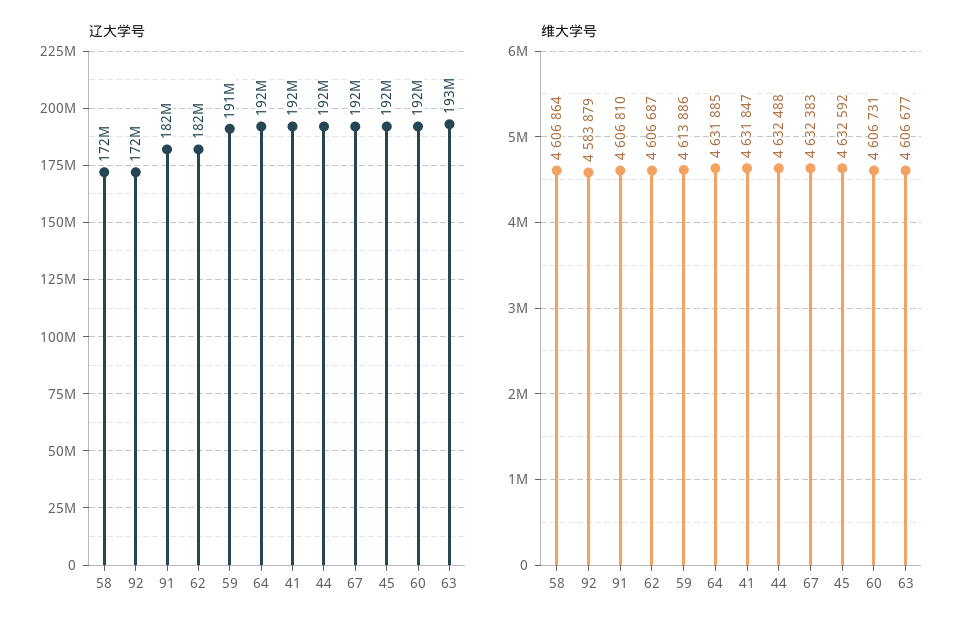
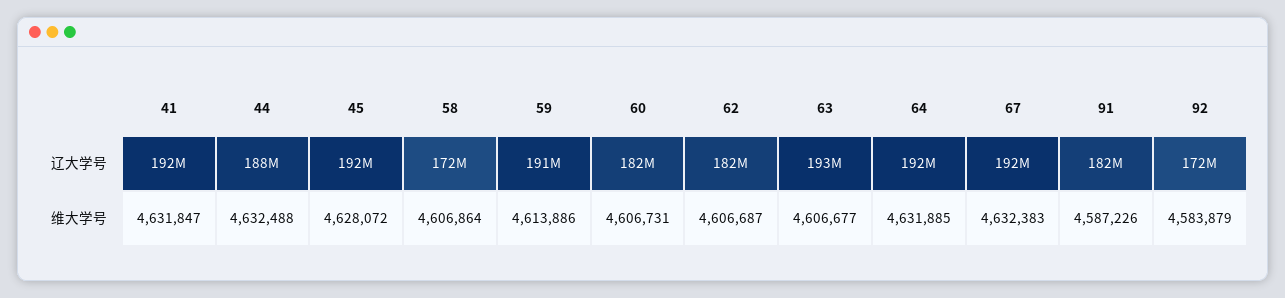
辽大学号, 44: 192000000 -> 188000000
辽大学号, 60: 192000000 -> 182000000
维大学号, 91: 4606810 -> 4587226
维大学号, 45: 4632592 -> 4628072

